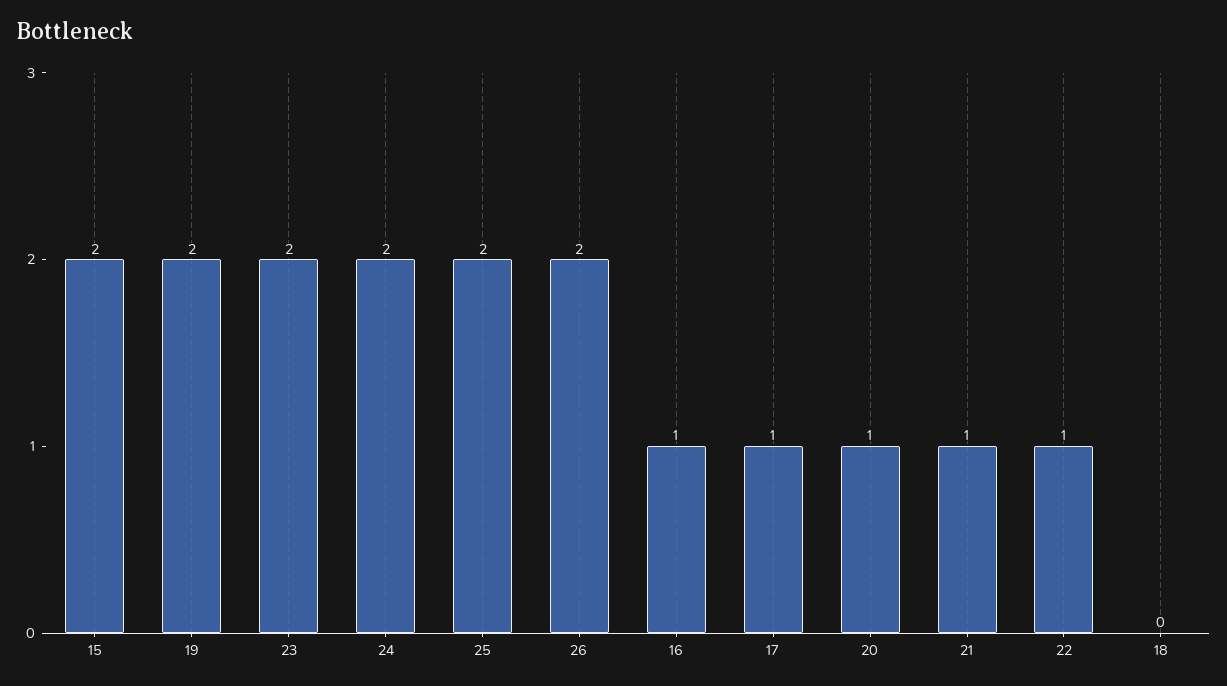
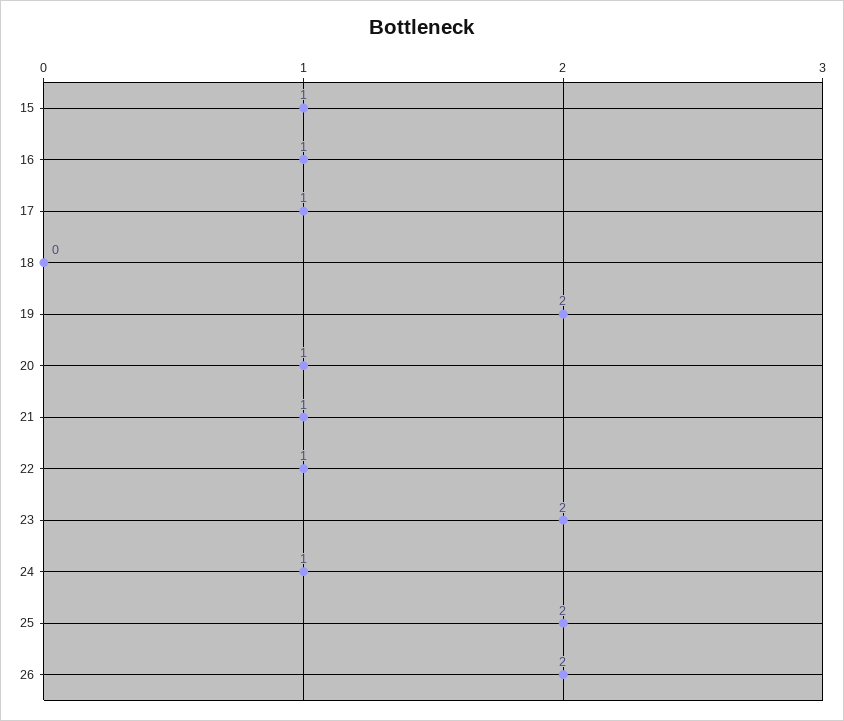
15: 2 -> 1
24: 2 -> 1

